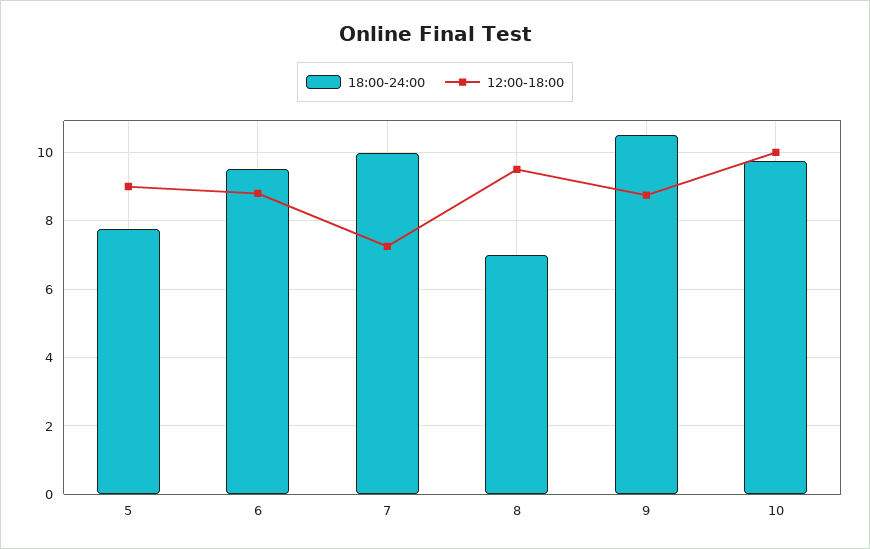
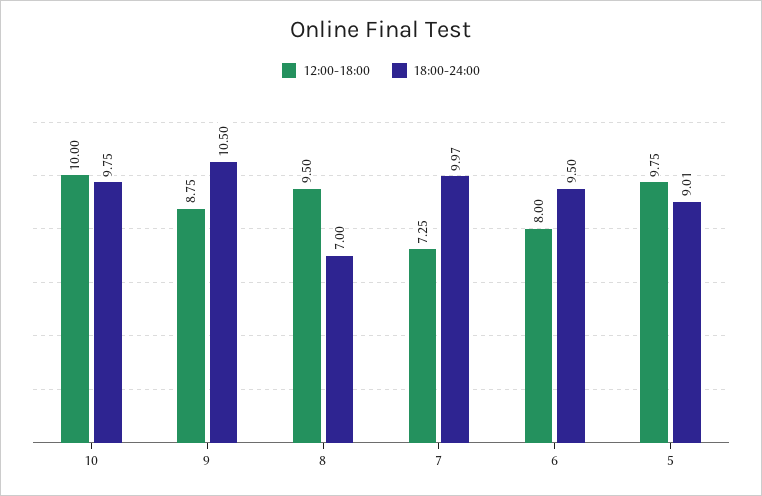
18:00-24:00, 5: 7.8 -> 9.01
12:00-18:00, 5: 9 -> 9.75
12:00-18:00, 6: 8.8 -> 8

